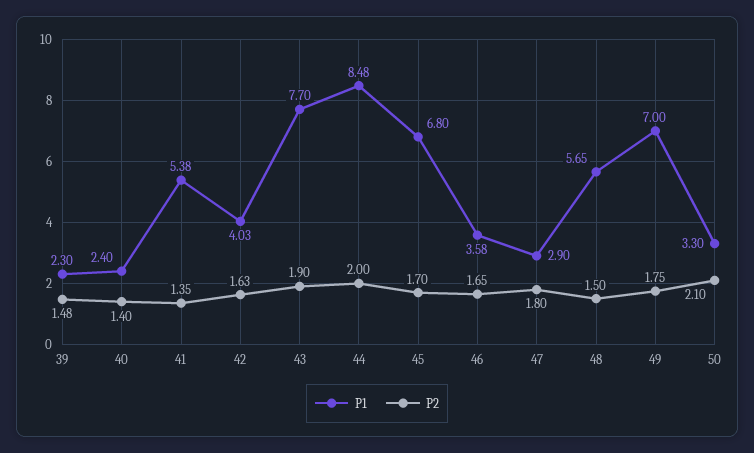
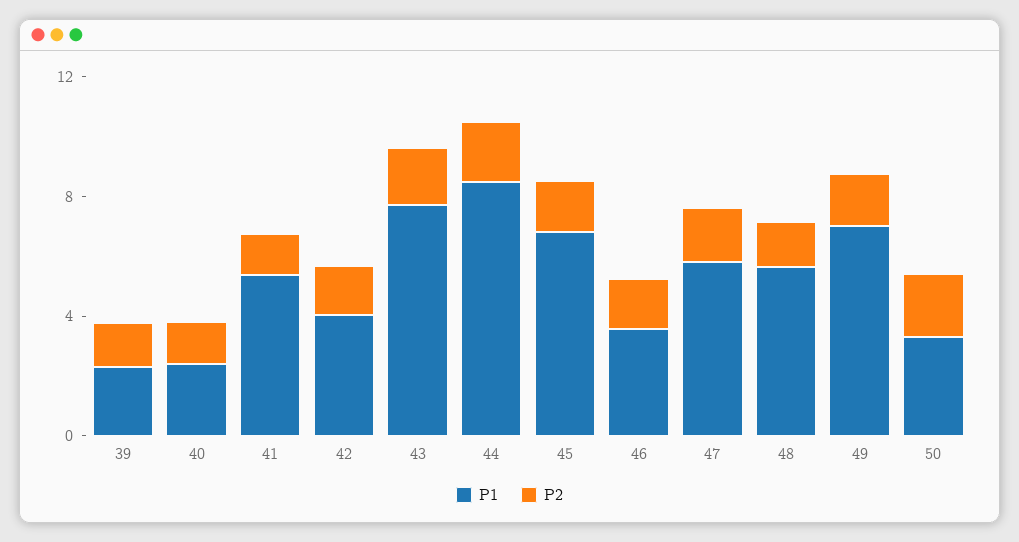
P1, 47: 2.9 -> 6

